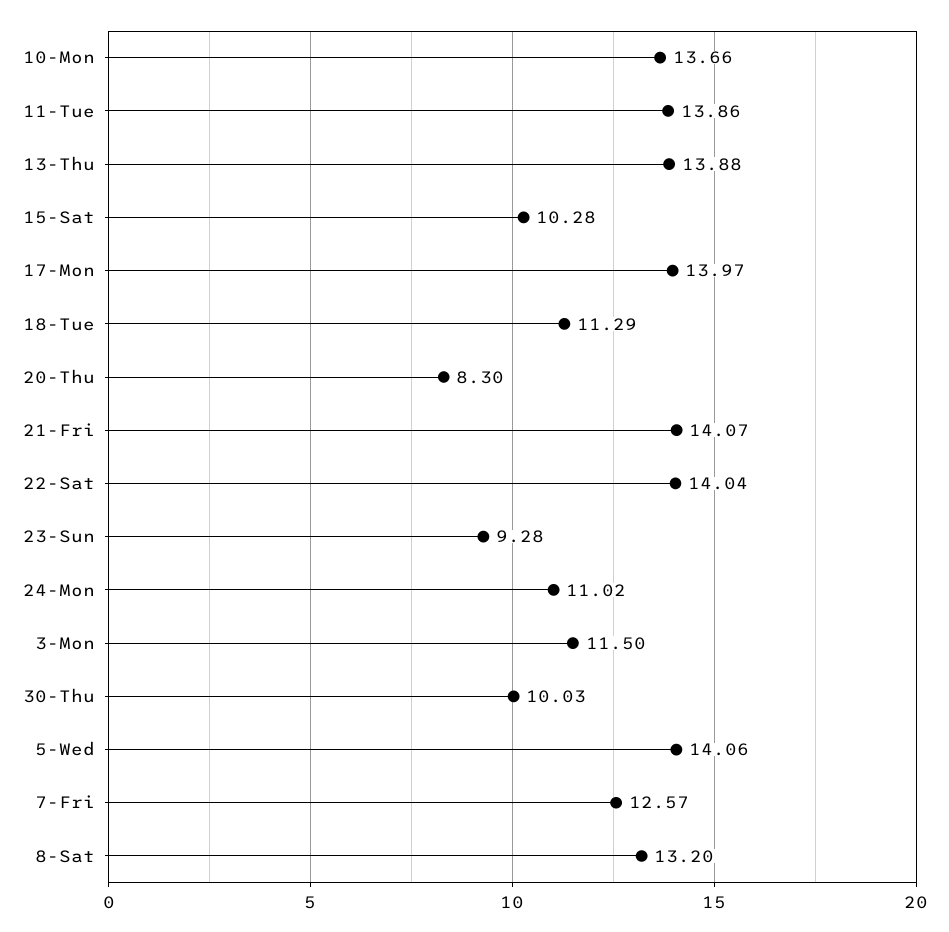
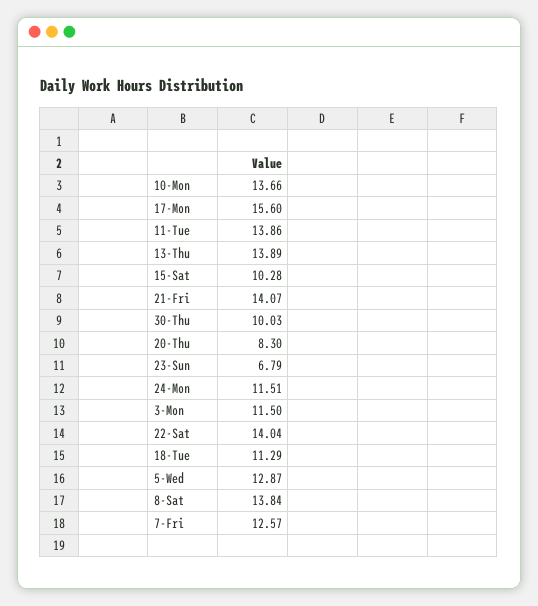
13-Thu: 13.88 -> 13.89
17-Mon: 13.97 -> 15.6
23-Sun: 9.28 -> 6.79
24-Mon: 11.02 -> 11.51
5-Wed: 14.06 -> 12.87
8-Sat: 13.2 -> 13.84

